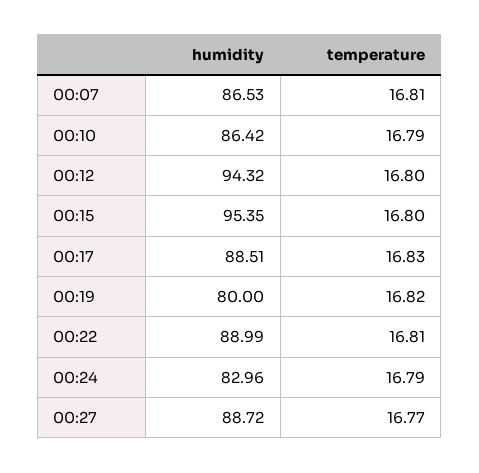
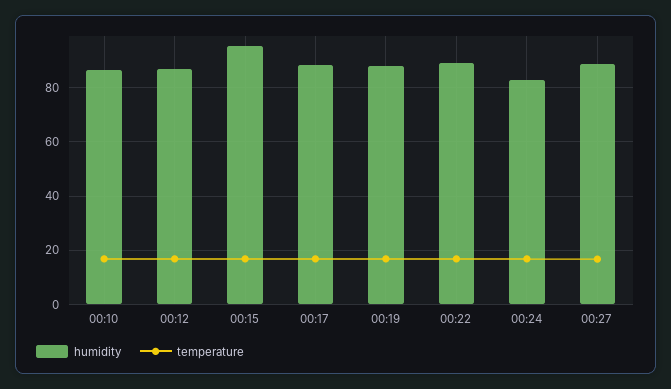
humidity, 00:07: 86.53 -> none
temperature, 00:07: 16.81 -> none
humidity, 00:12: 94.32 -> 87.5
humidity, 00:19: 80 -> 87.5

